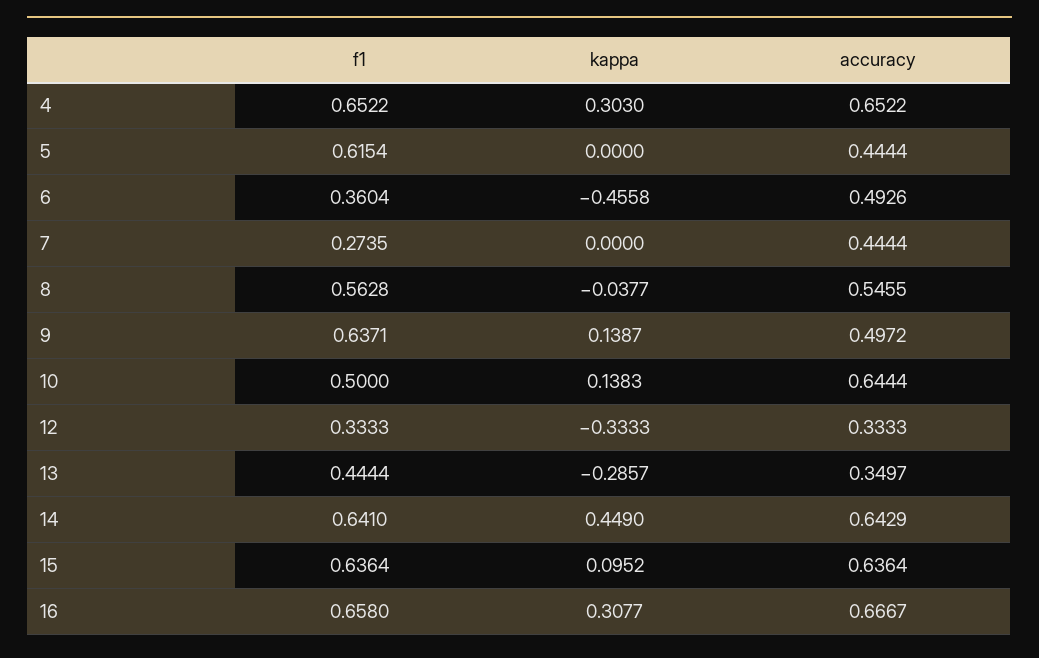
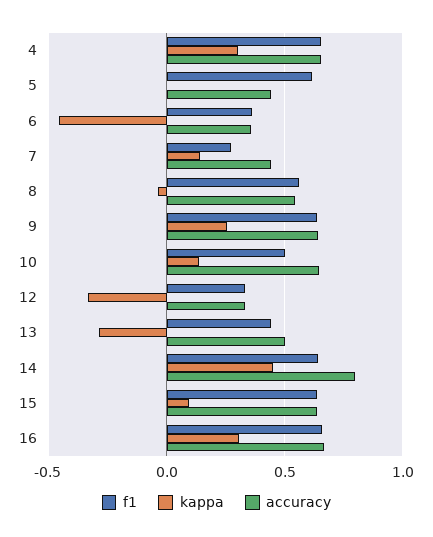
accuracy, 6: 0.4926 -> 0.35
kappa, 7: 0 -> 0.15
kappa, 9: 0.1387 -> 0.25
accuracy, 9: 0.4972 -> 0.65
accuracy, 13: 0.3497 -> 0.5
accuracy, 14: 0.6429 -> 0.8

